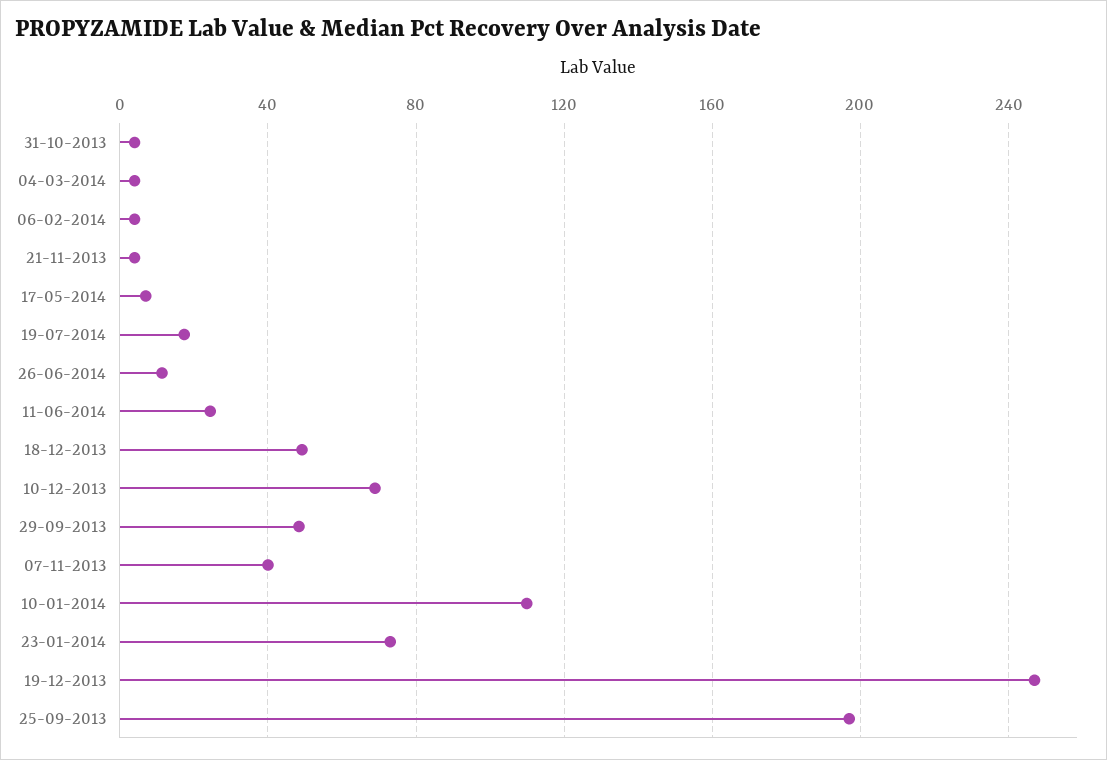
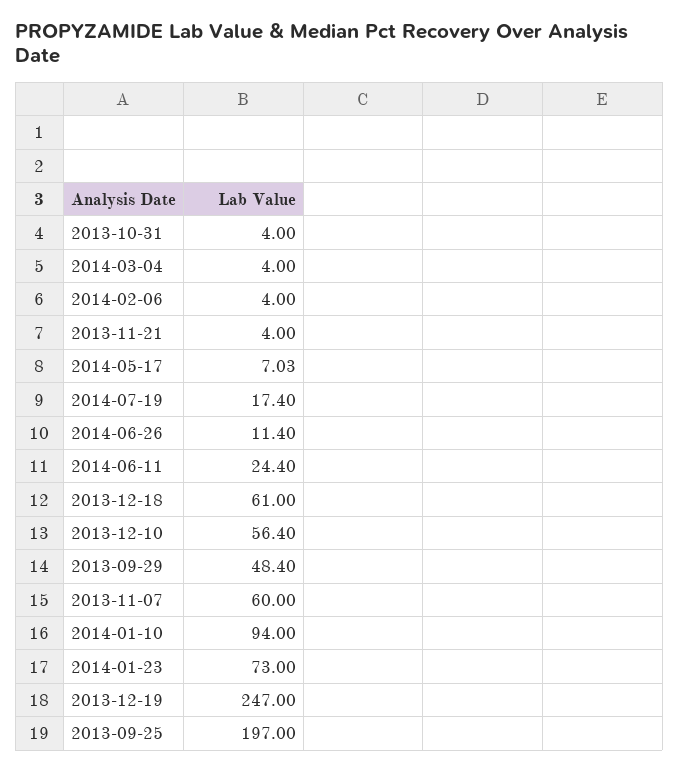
18-12-2013: 50 -> 61
10-12-2013: 70 -> 56.4
07-11-2013: 40 -> 60
10-01-2014: 110 -> 94

